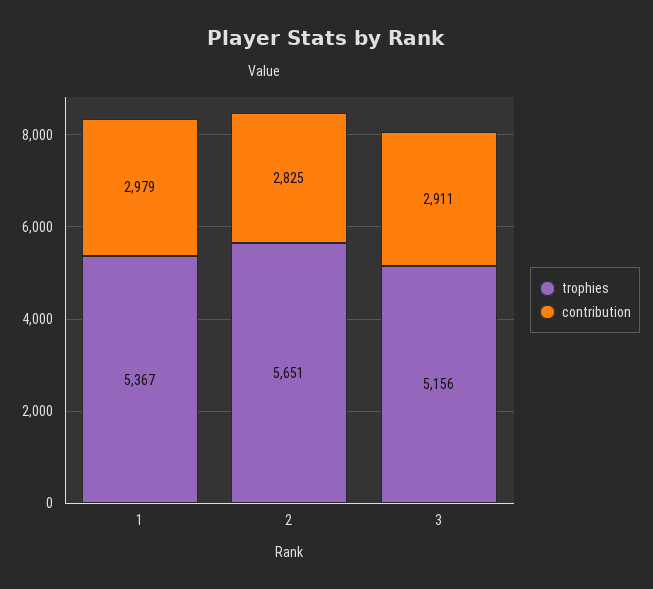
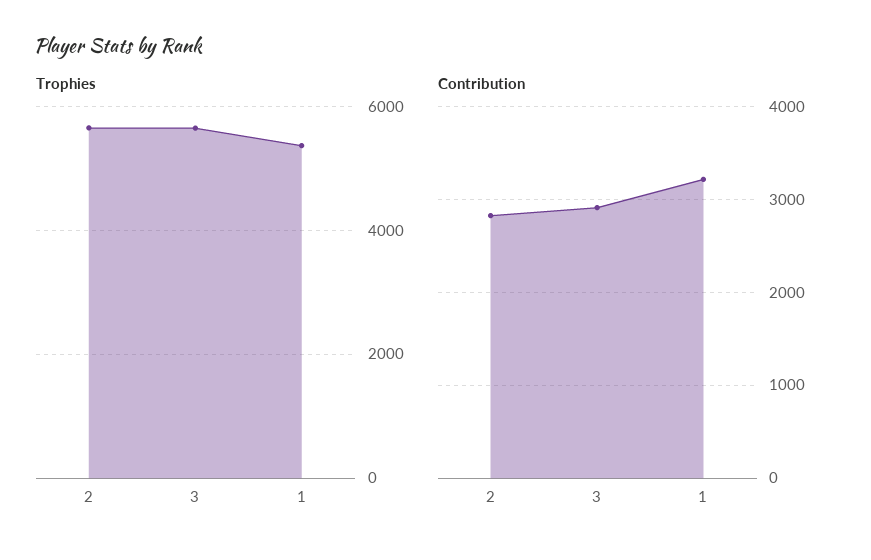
contribution, 1: 2979 -> 3200
trophies, 3: 5156 -> 5600

